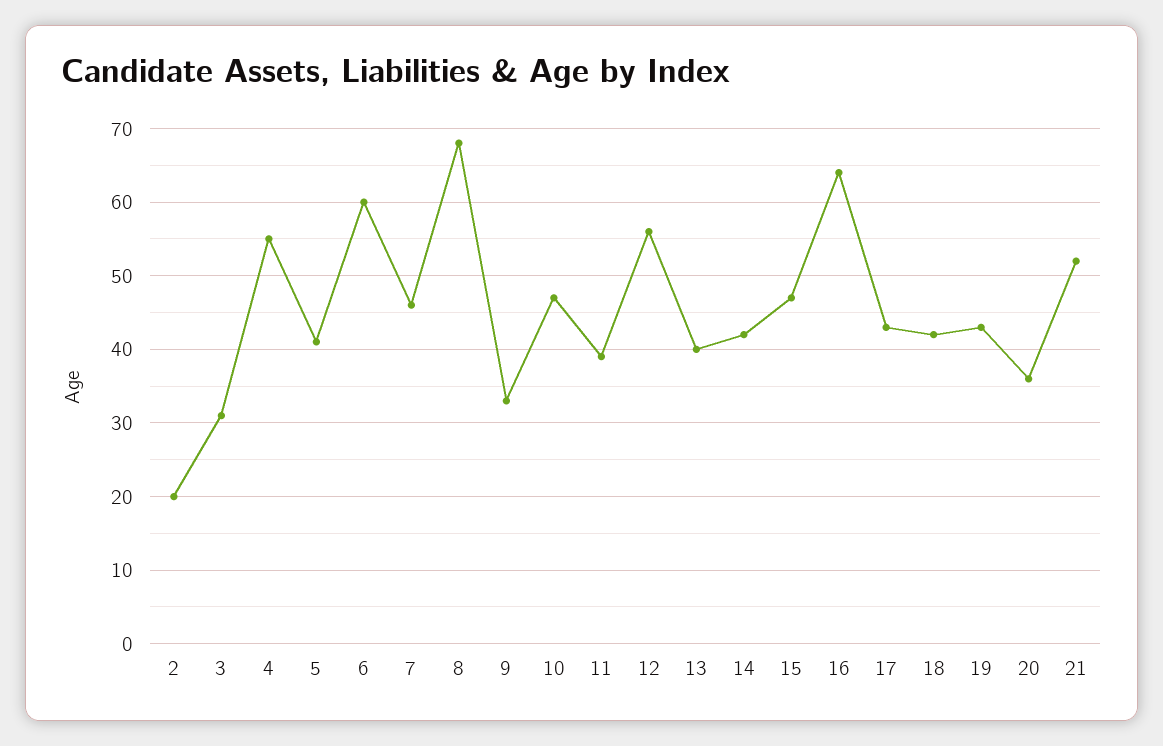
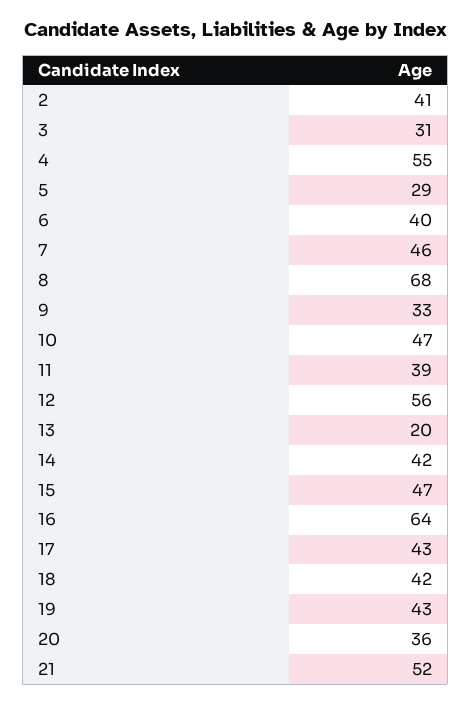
2: 20 -> 41
5: 41 -> 29
6: 60 -> 40
13: 40 -> 20

